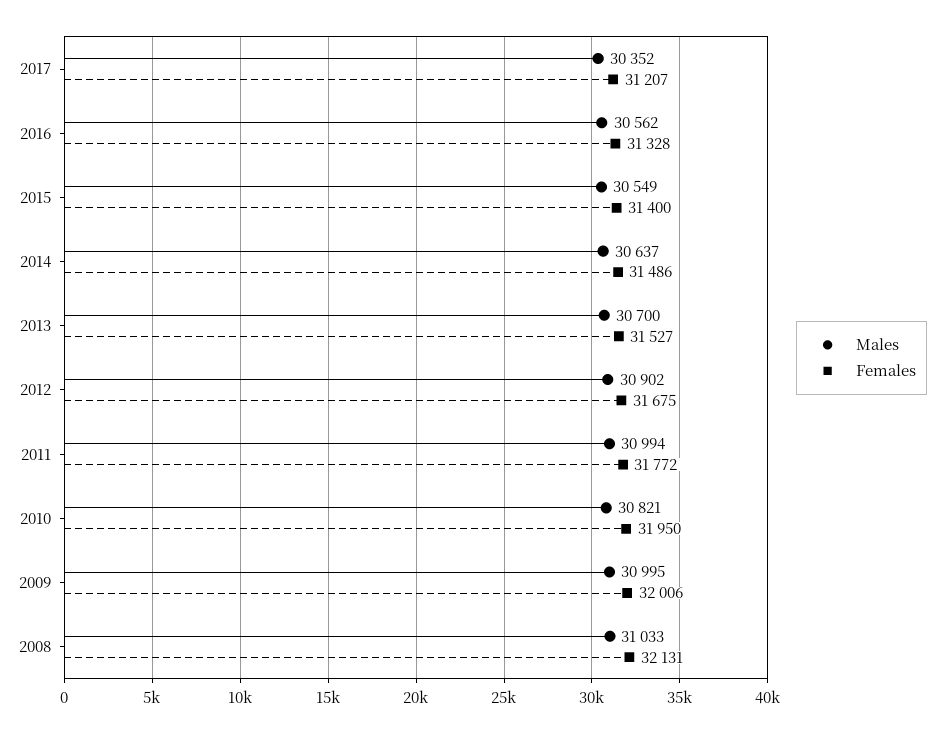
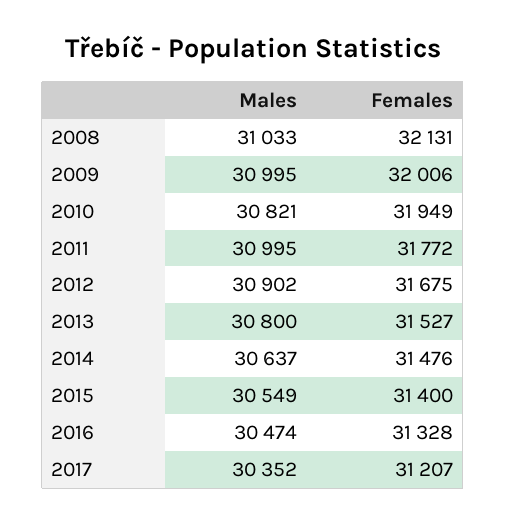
Males, 2016: 30562 -> 30474
Females, 2014: 31486 -> 31476
Males, 2013: 30700 -> 30800
Males, 2011: 30994 -> 30995
Females, 2010: 31950 -> 31949

